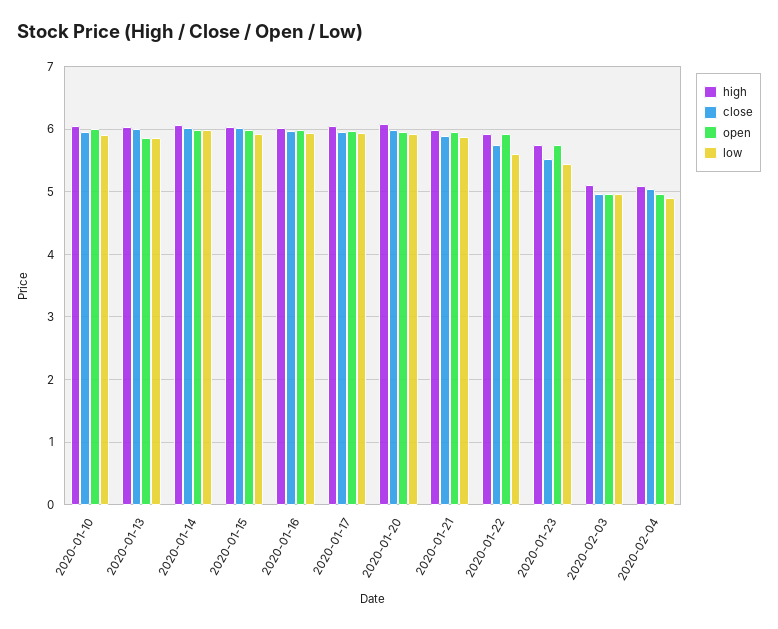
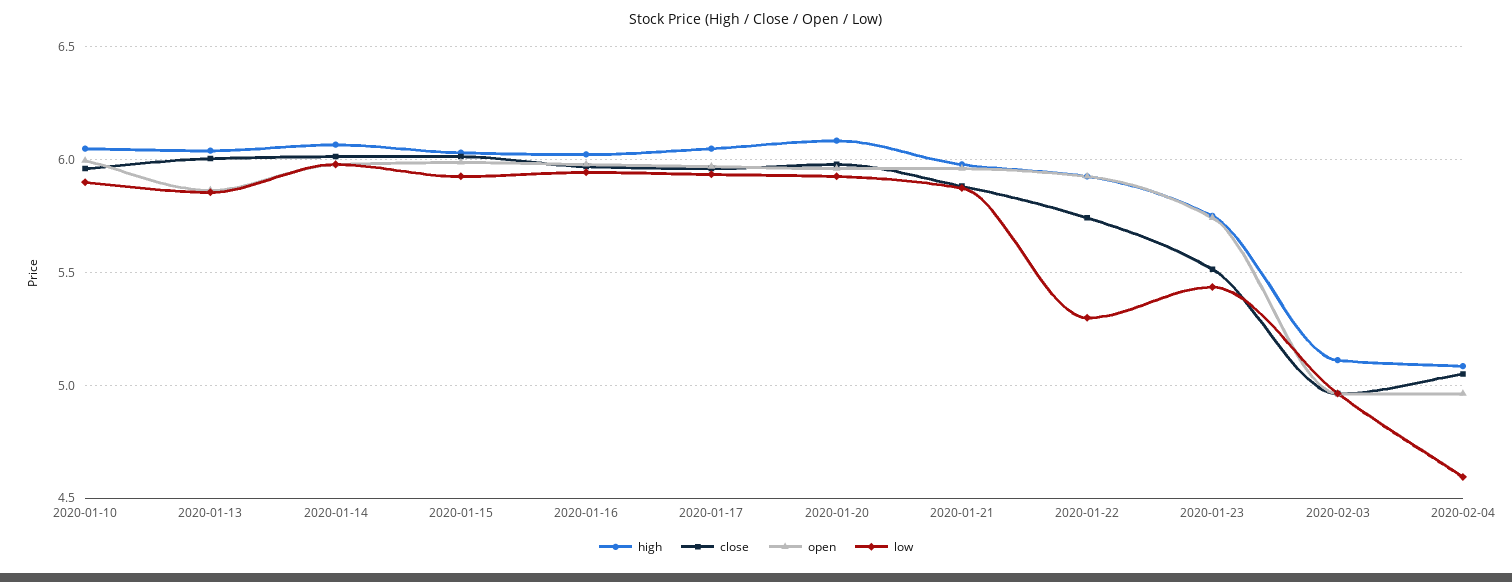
low, 2020-01-22: 5.6 -> 5.3
low, 2020-02-04: 4.9 -> 4.6

